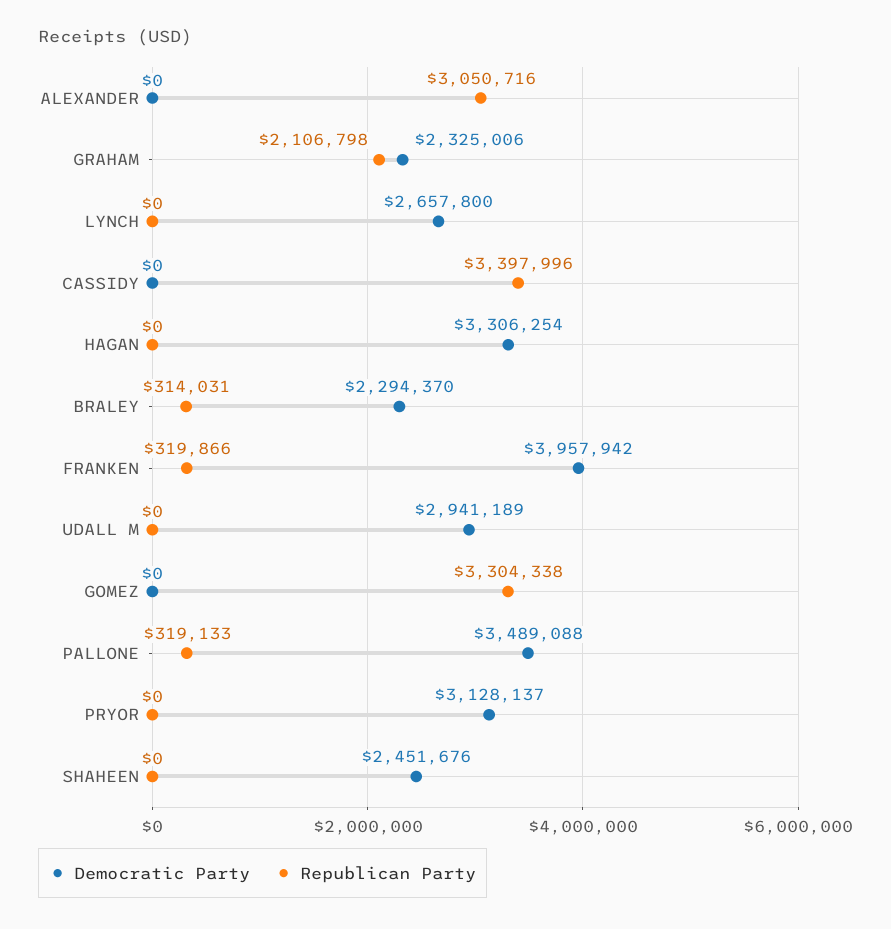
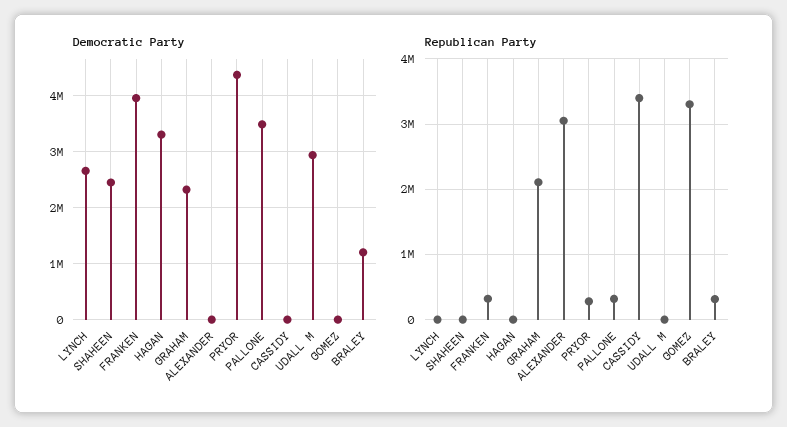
Democratic Party, BRALEY: 2294370 -> 1200000
Democratic Party, PRYOR: 3128137 -> 4400000
Republican Party, PRYOR: 0 -> 300000

